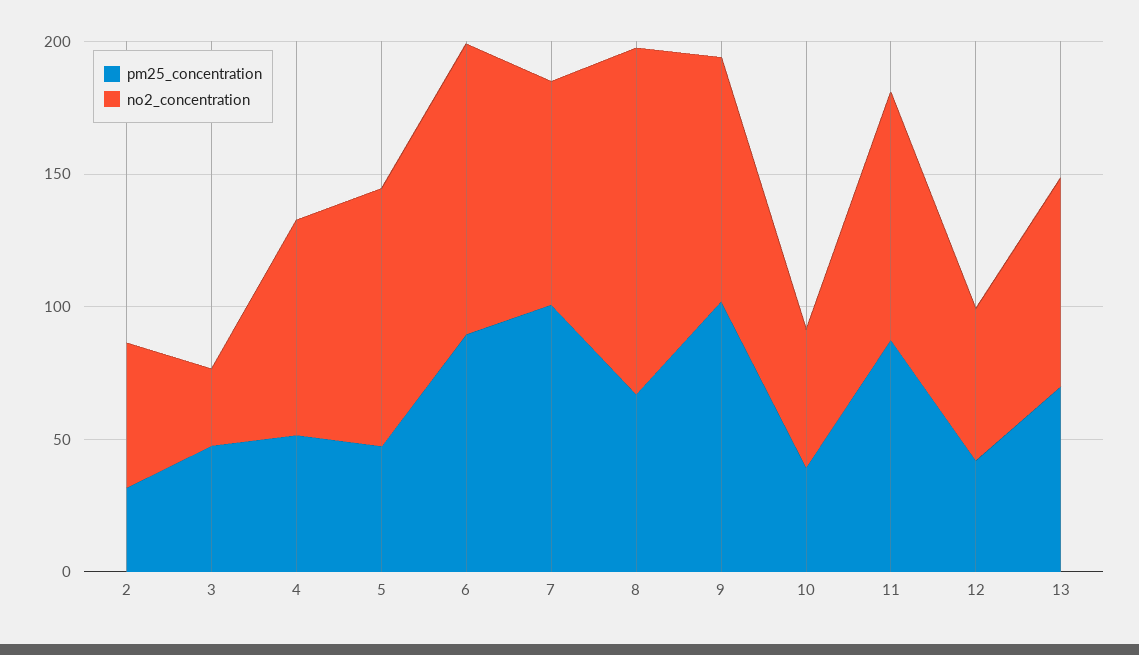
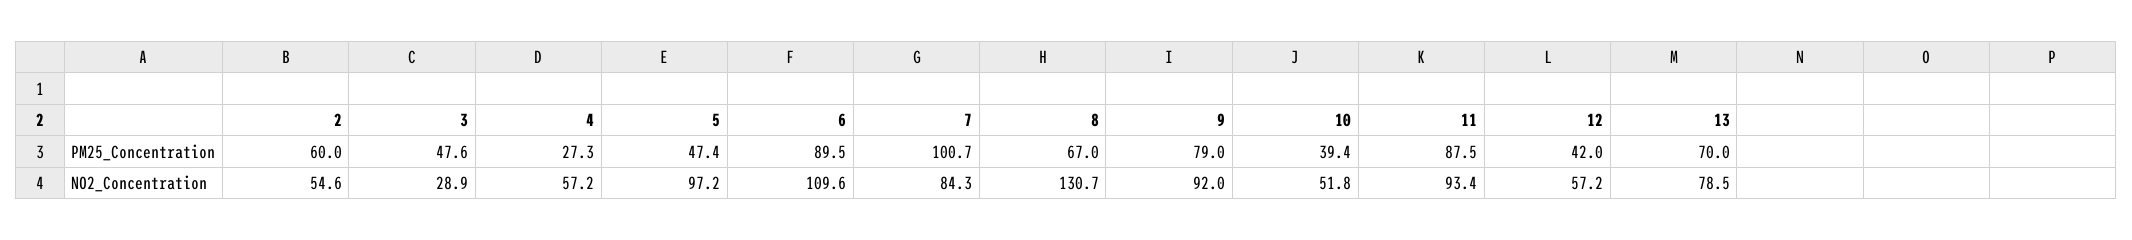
pm25_concentration, 2: 30 -> 60
pm25_concentration, 4: 50 -> 27.3
no2_concentration, 4: 80 -> 57.2
pm25_concentration, 9: 100 -> 79

